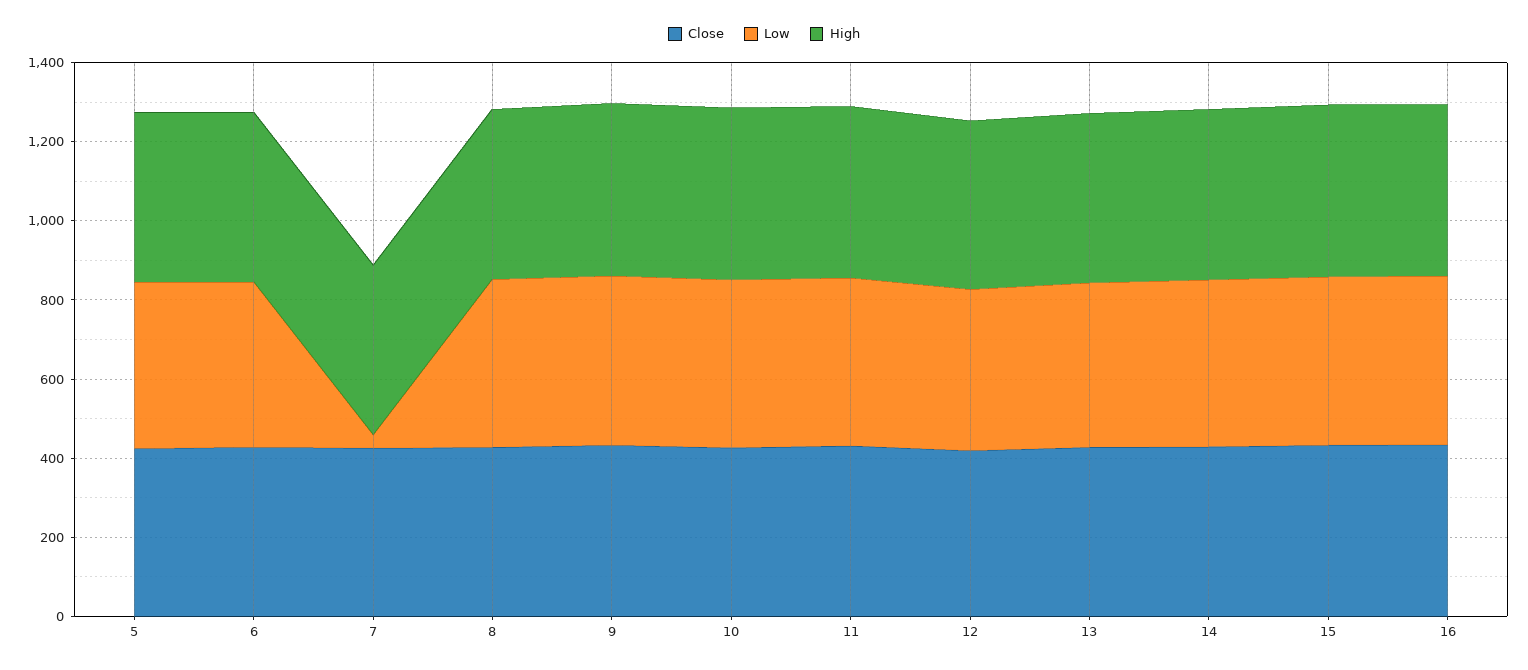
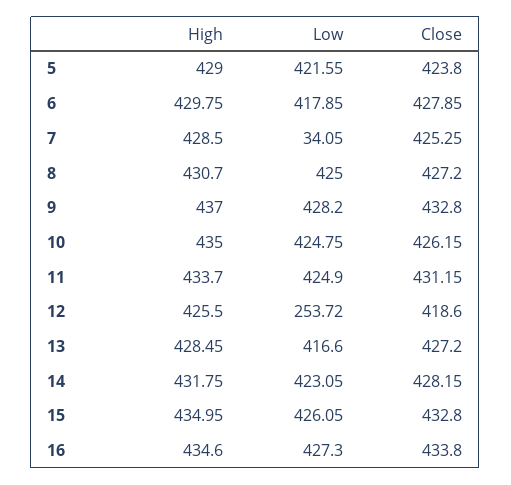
Low, 12: 400 -> 253.72

